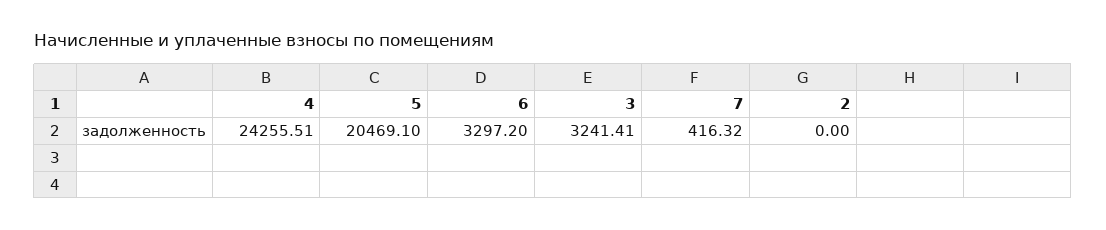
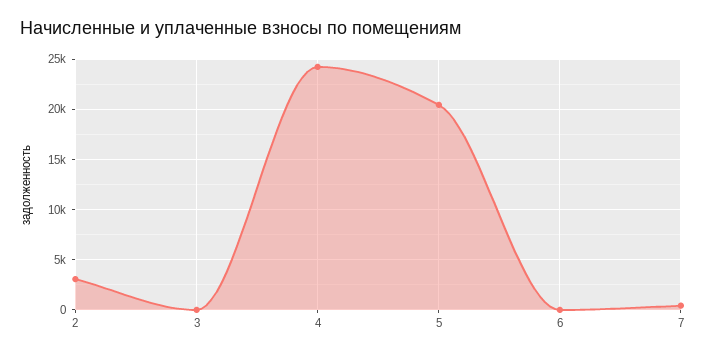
6: 3297.2 -> 0
3: 3241.41 -> 0
2: 0 -> 3000

